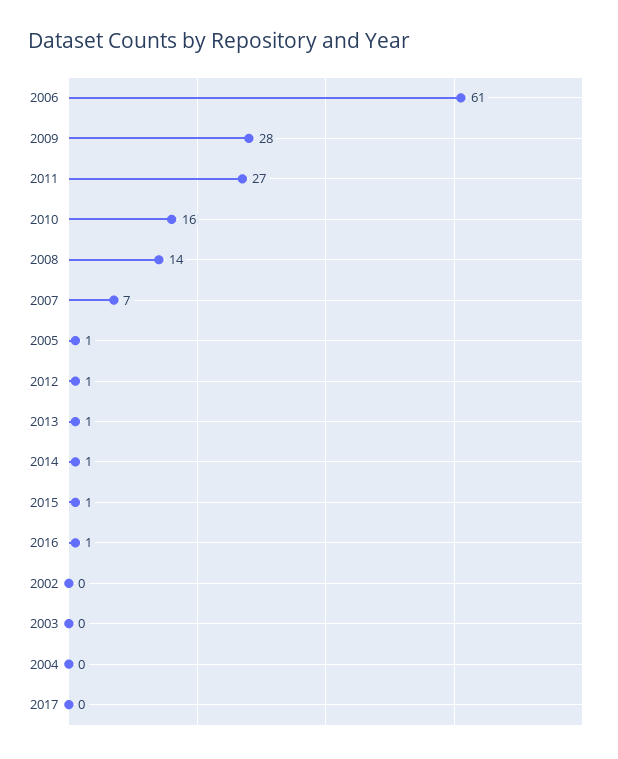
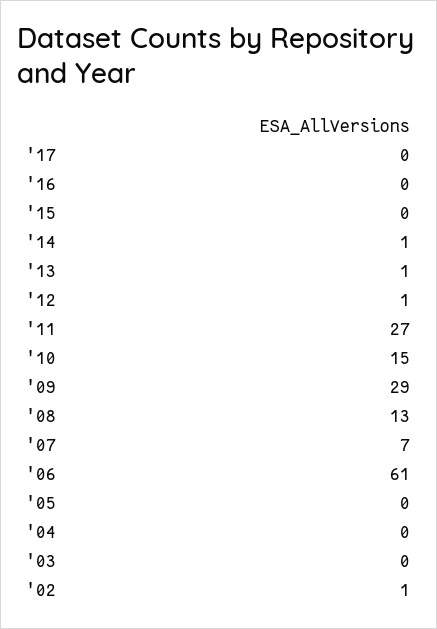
2009: 28 -> 29
2010: 16 -> 15
2008: 14 -> 13
2005: 1 -> 0
2015: 1 -> 0
2016: 1 -> 0
2002: 0 -> 1

